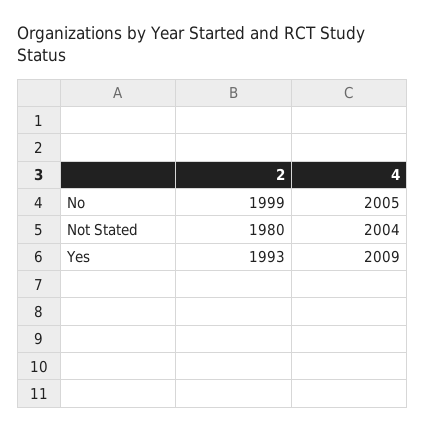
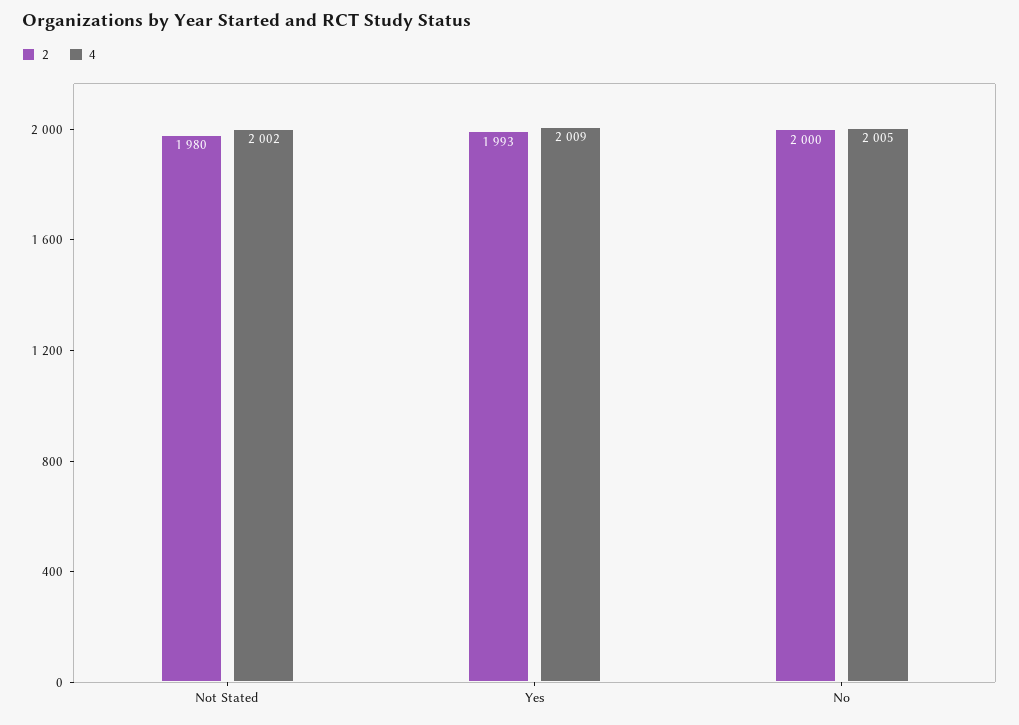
2, No: 1999 -> 2000
4, Not Stated: 2004 -> 2002

